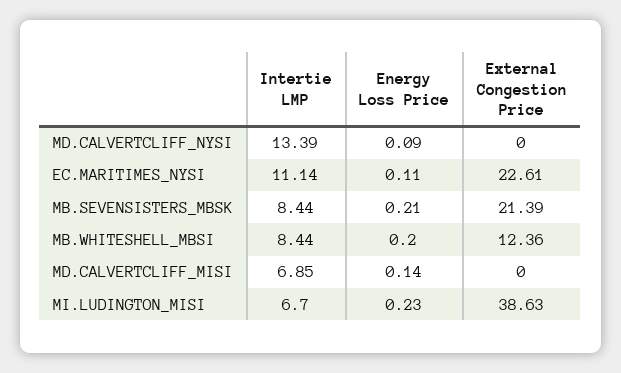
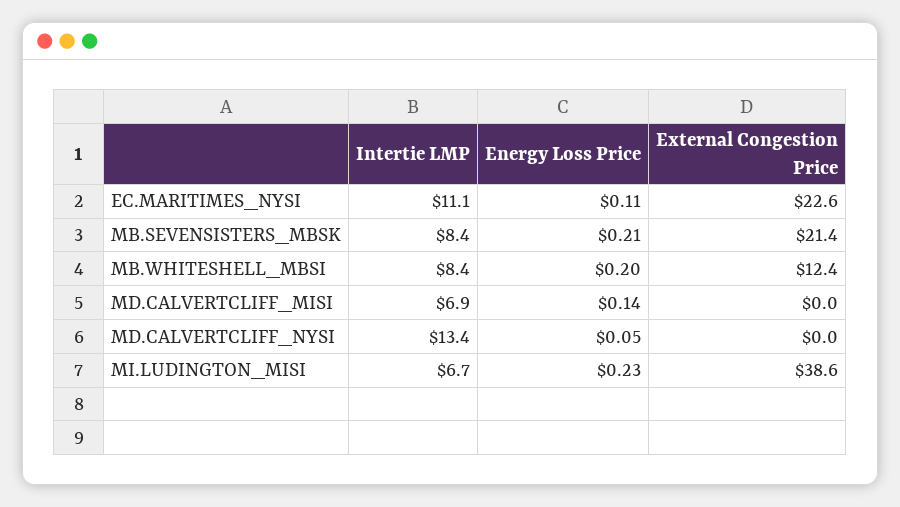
Energy Loss Price, MD.CALVERTCLIFF_NYSI: 0.09 -> 0.05

